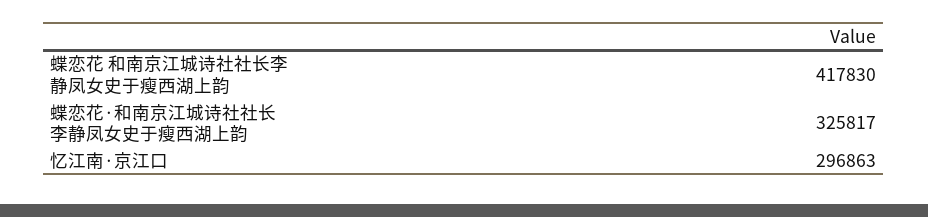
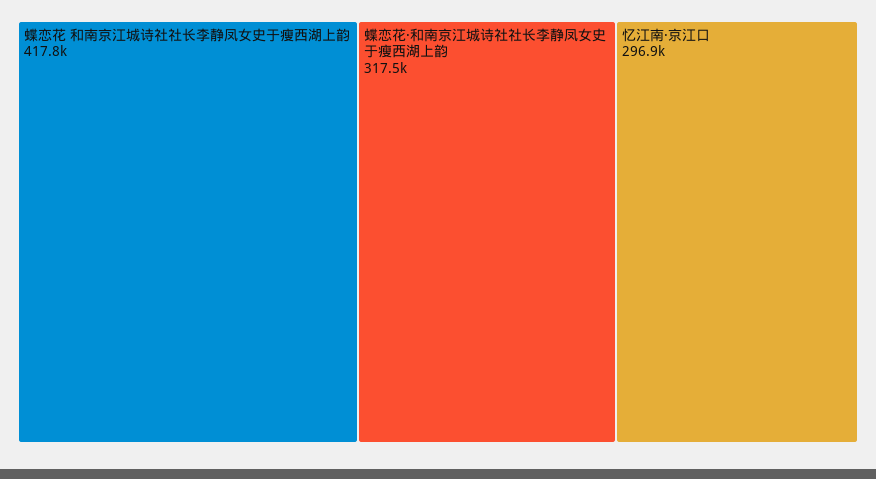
蝶恋花·和南京江城诗社社长李静凤女史于瘦西湖上韵: 325817 -> 317500

